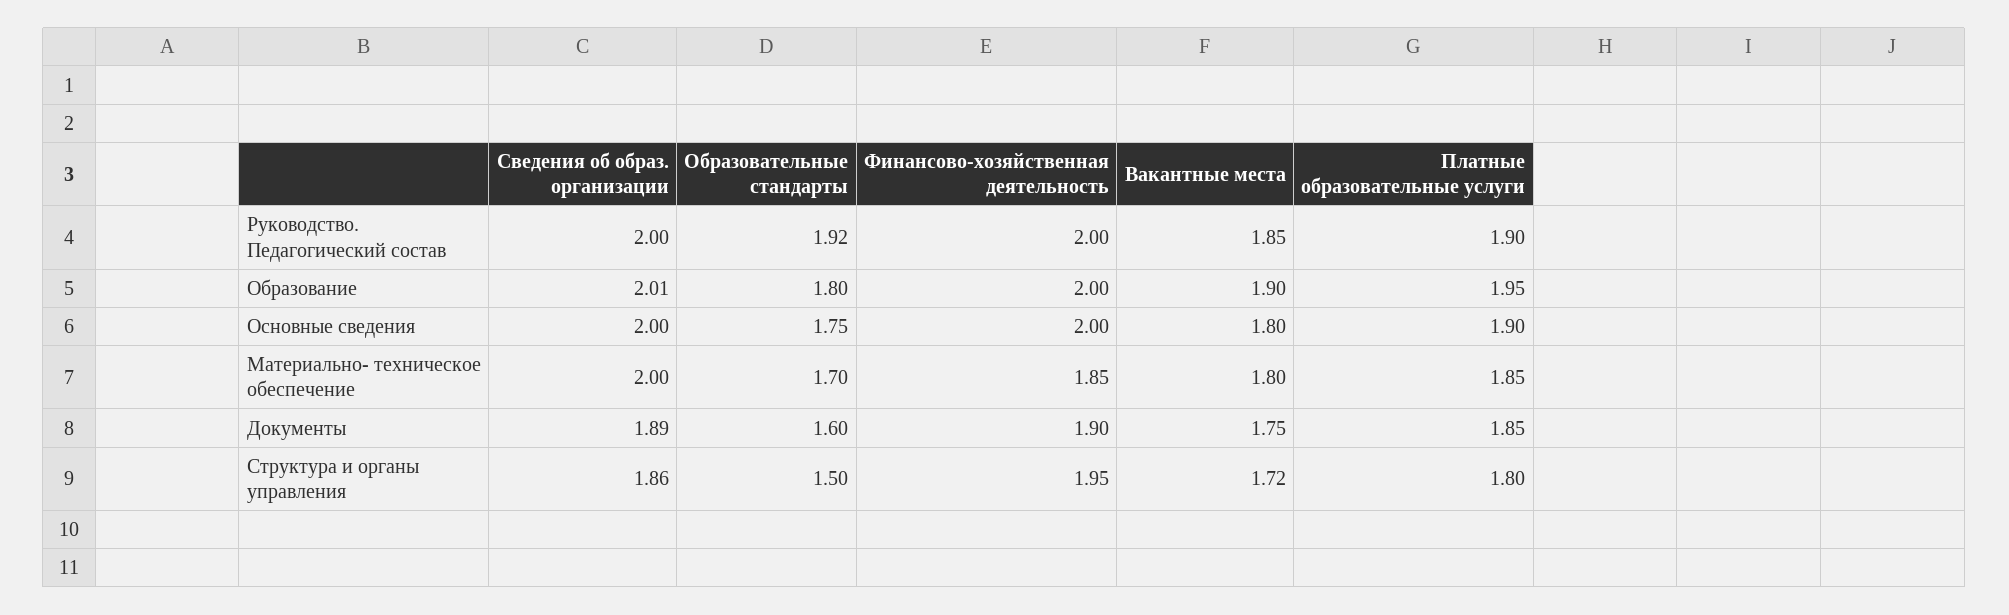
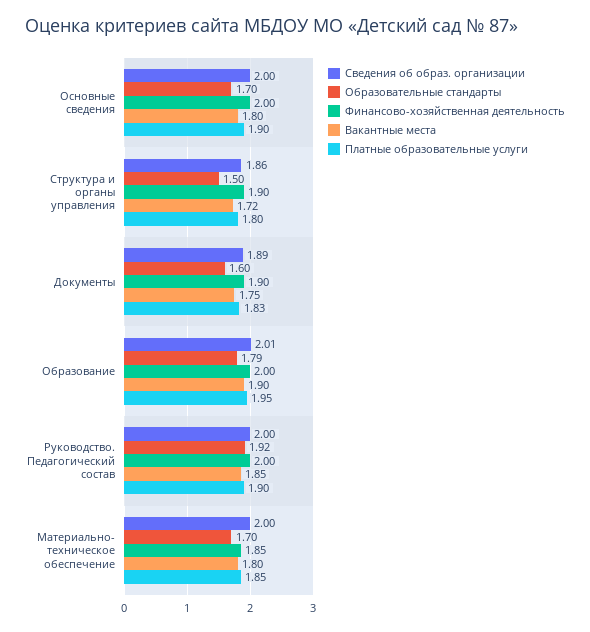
Образовательные стандарты, Образование: 1.8 -> 1.79
Образовательные стандарты, Основные сведения: 1.75 -> 1.7
Платные образовательные услуги, Документы: 1.85 -> 1.83
Финансово-хозяйственная деятельность, Структура и органы управления: 1.95 -> 1.9

